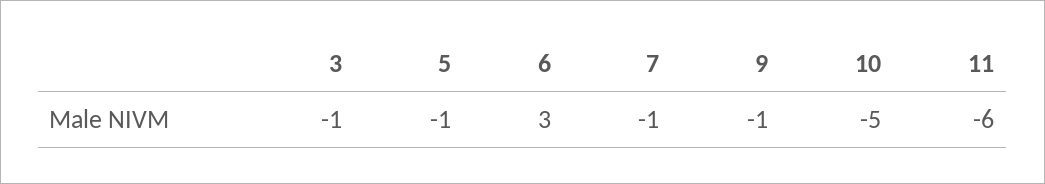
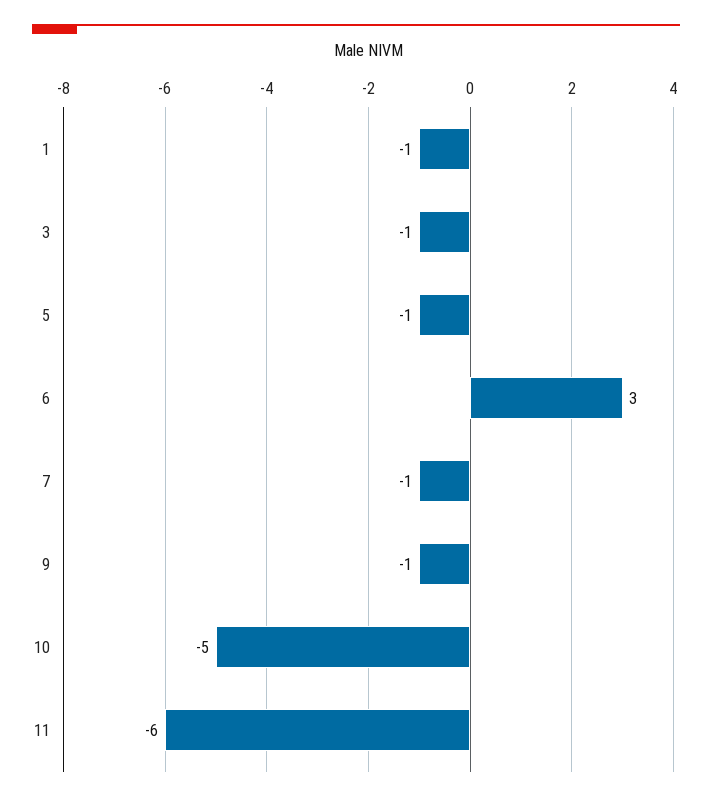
1: none -> -1

